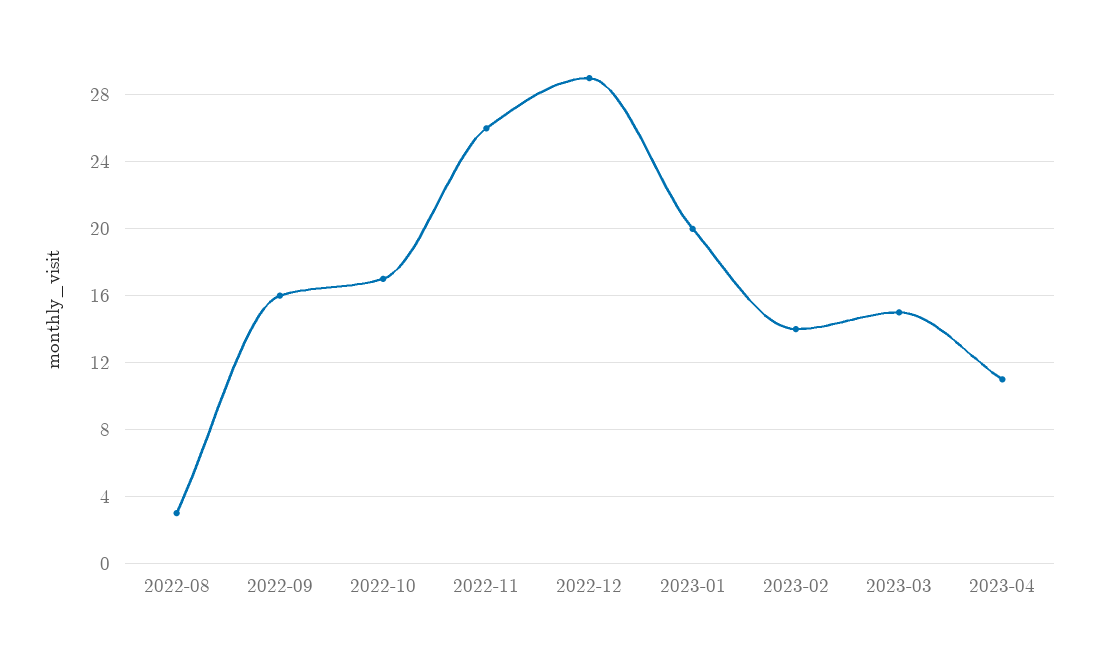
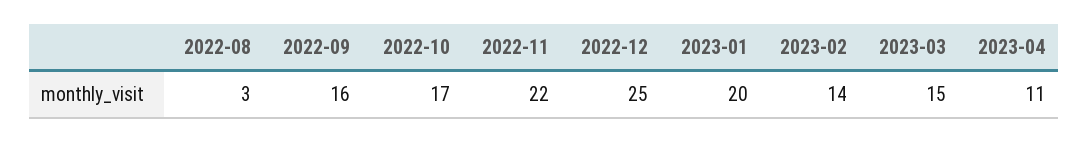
2022-11: 26 -> 22
2022-12: 29 -> 25

